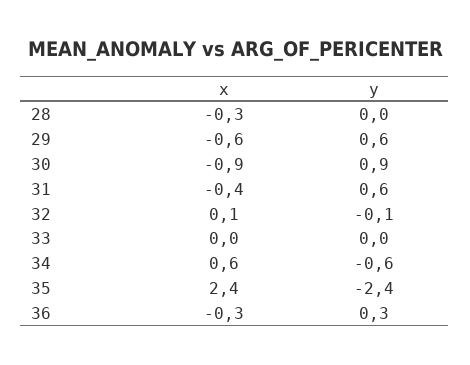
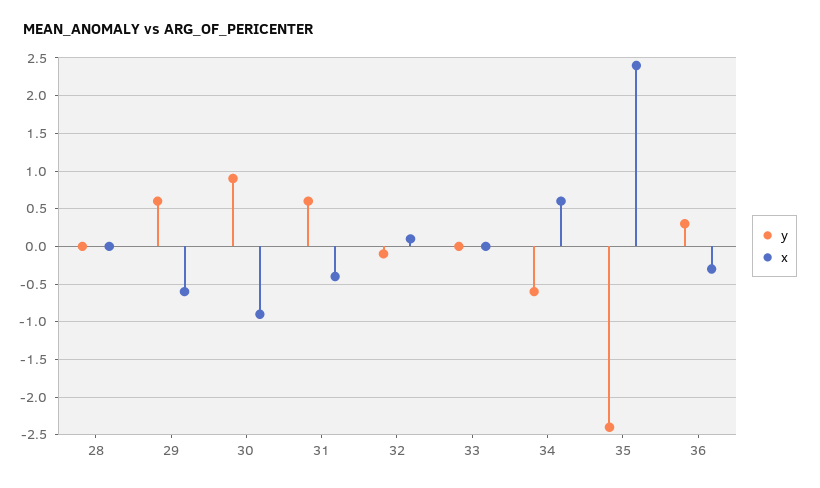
x, 28: -0.3 -> 0

